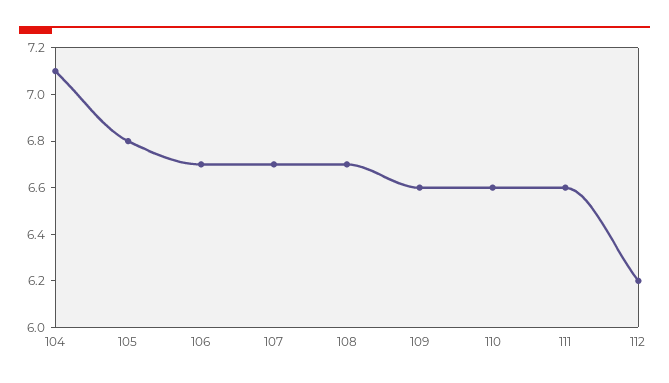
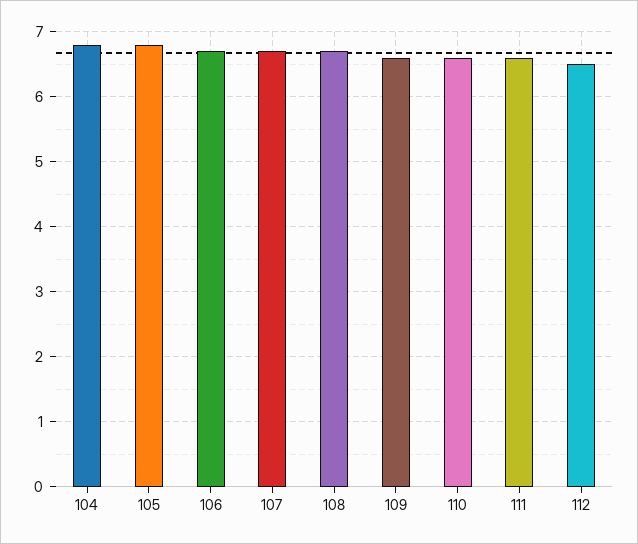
104: 7.1 -> 6.8
112: 6.2 -> 6.5

